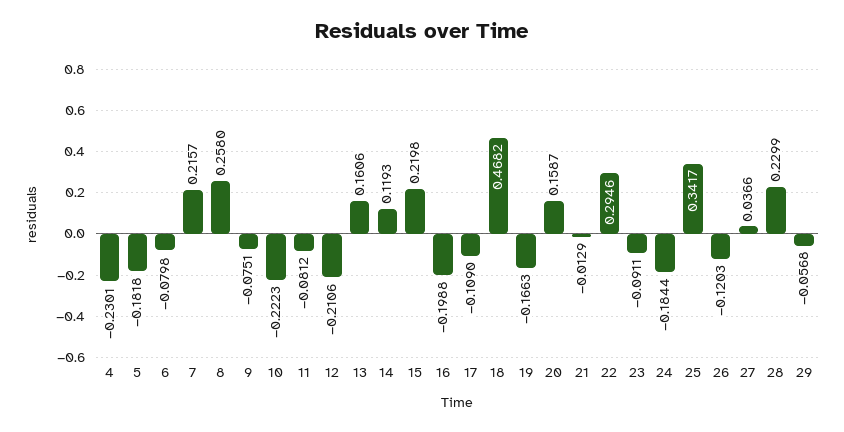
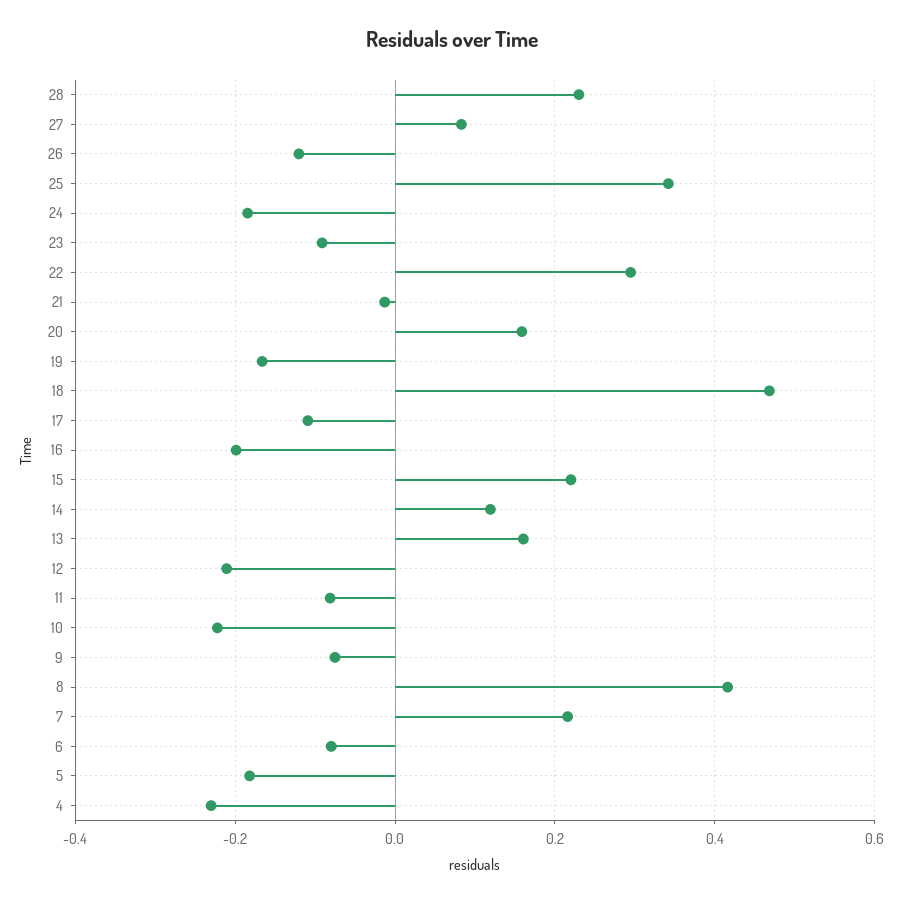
8: 0.258 -> 0.42
27: 0.0366 -> 0.08
29: -0.0568 -> none

